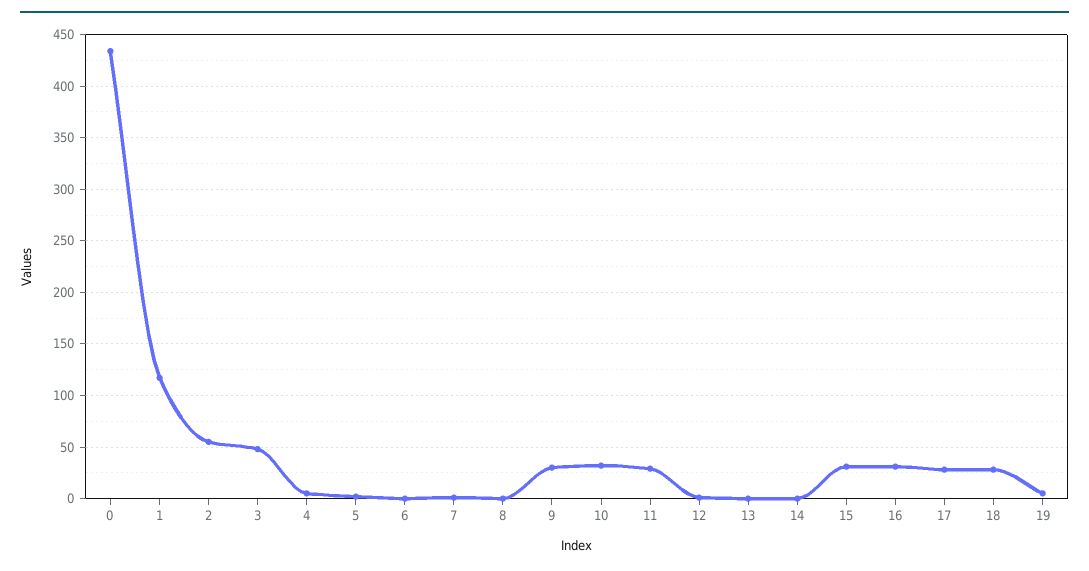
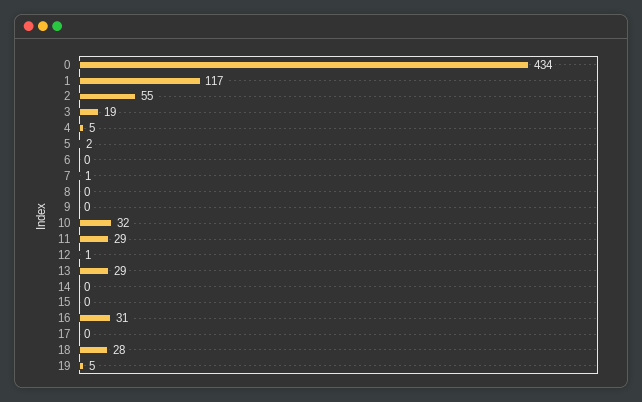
3: 50 -> 19
9: 30 -> 0
13: 0 -> 29
15: 30 -> 0
17: 30 -> 0

